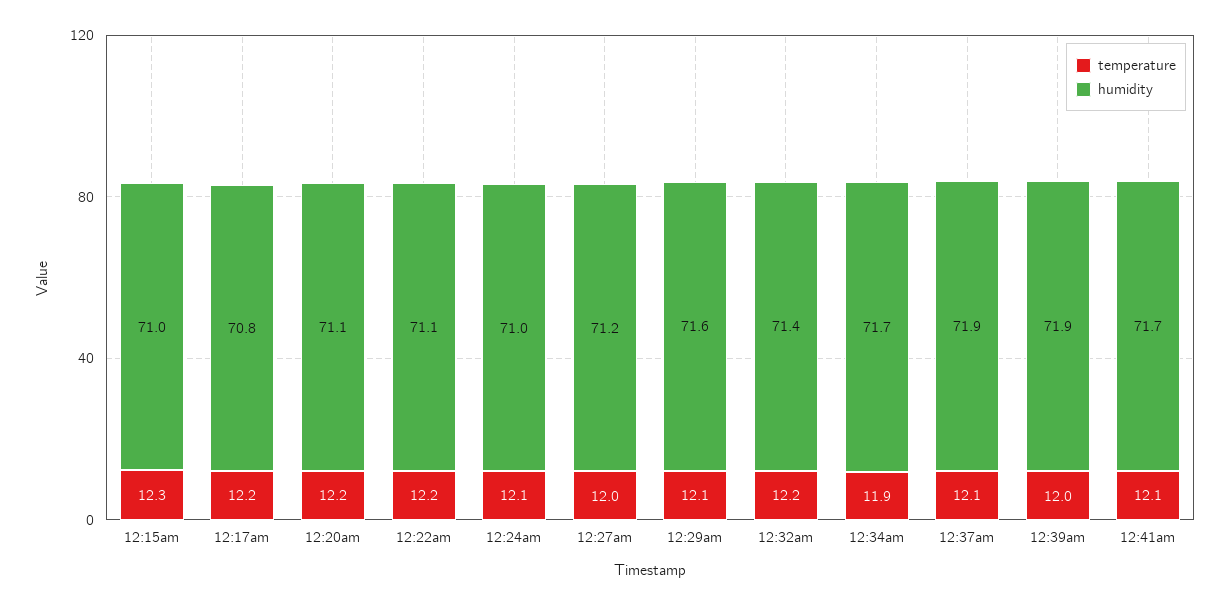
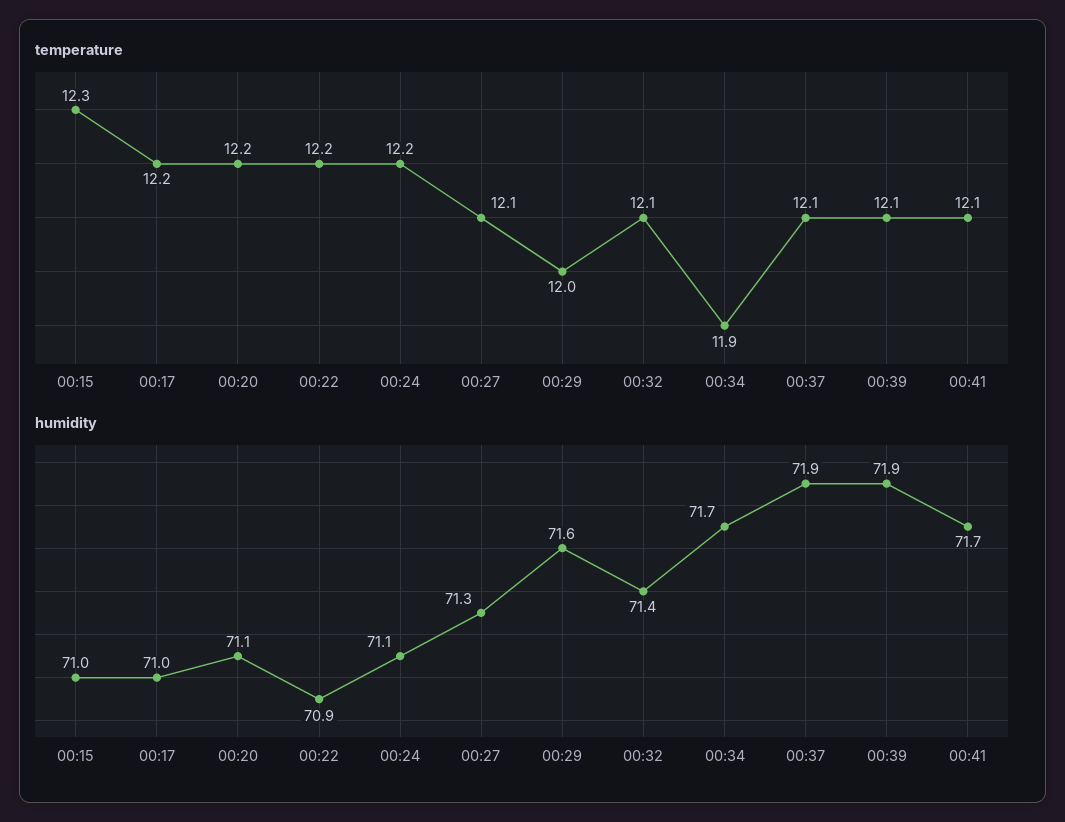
humidity, 12:17am: 70.8 -> 71
humidity, 12:22am: 71.1 -> 70.9
temperature, 12:24am: 12.1 -> 12.2
humidity, 12:24am: 71 -> 71.1
temperature, 12:27am: 12 -> 12.1
humidity, 12:27am: 71.2 -> 71.3
temperature, 12:29am: 12.1 -> 12
temperature, 12:32am: 12.2 -> 12.1
temperature, 12:39am: 12 -> 12.1

